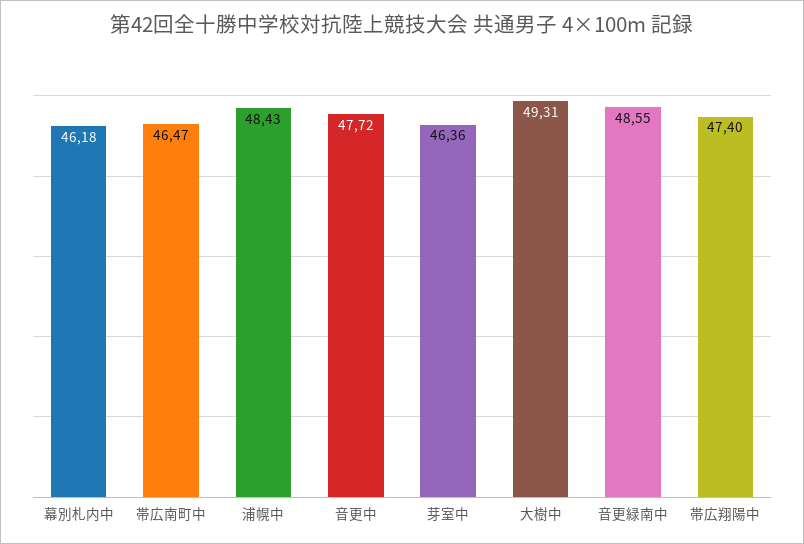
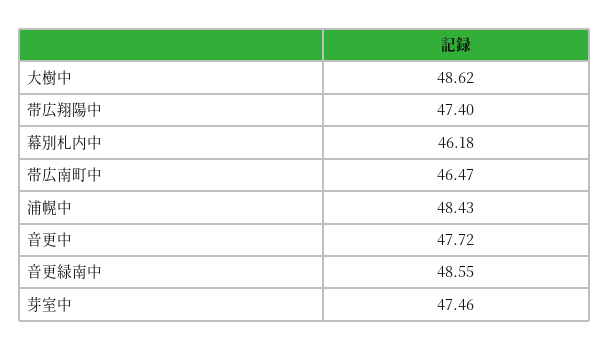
芽室中: 46.36 -> 47.46
大樹中: 49.31 -> 48.62

